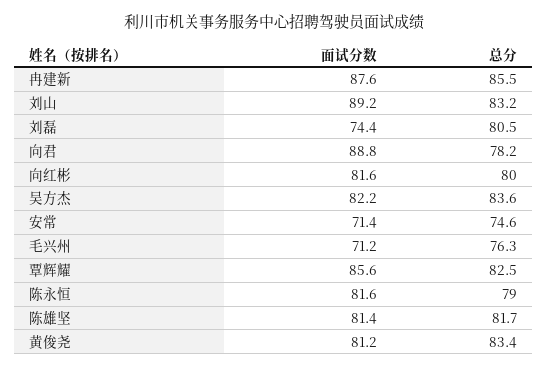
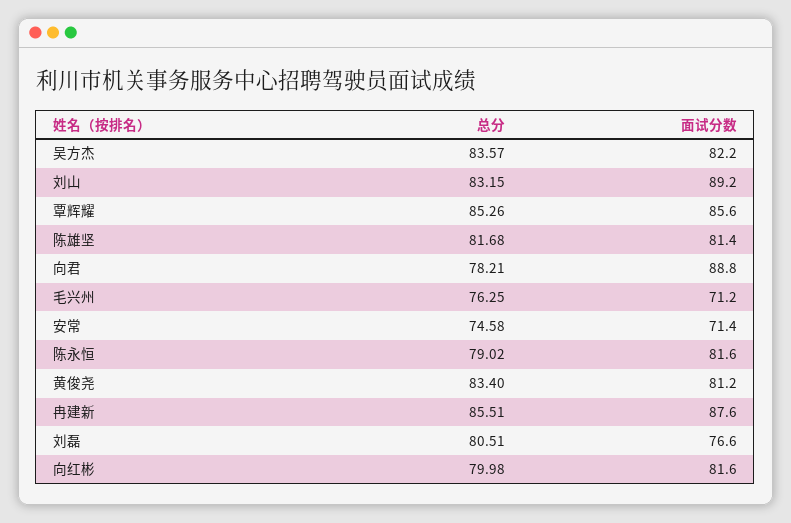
面试分数, 刘磊: 74.4 -> 76.6
总分, 覃辉耀: 82.5 -> 85.26

